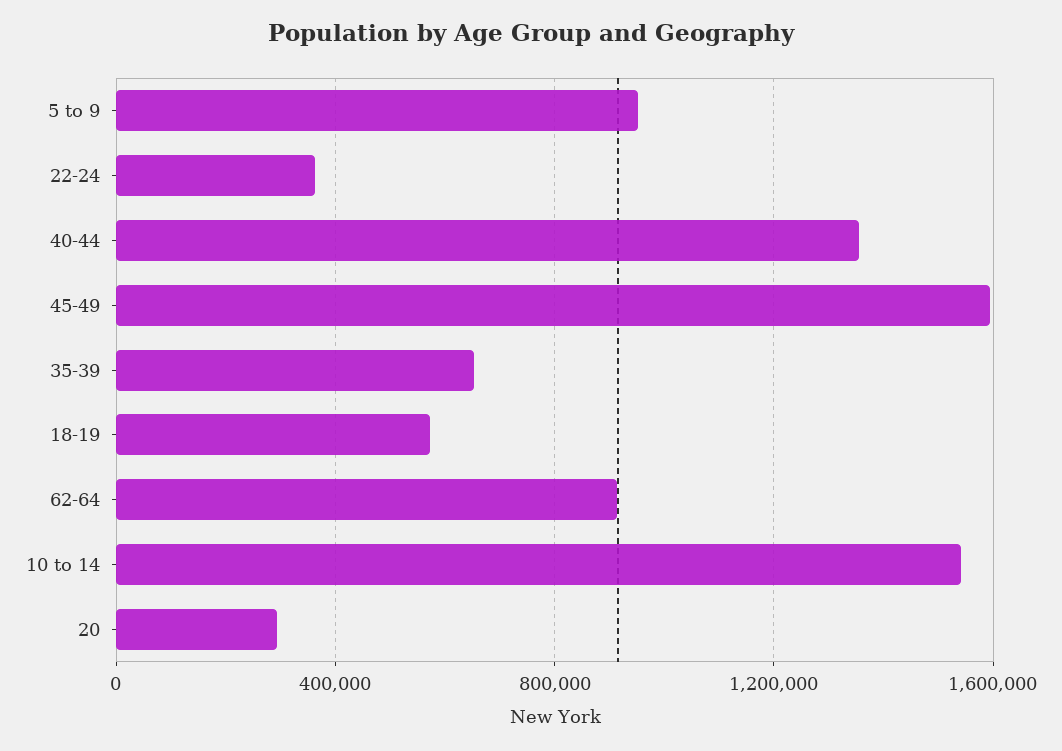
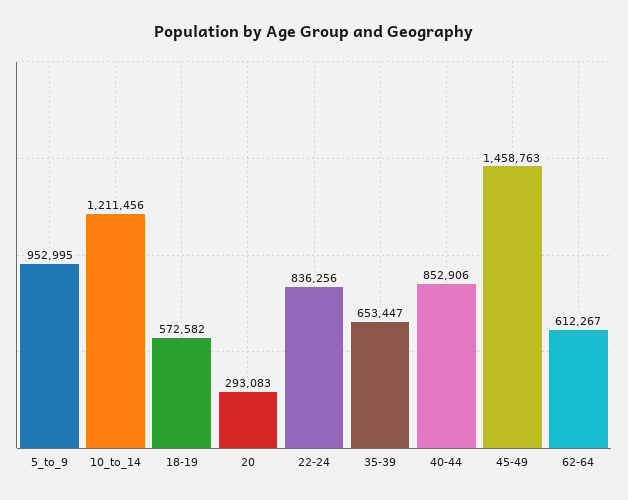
22-24: 350000 -> 836256
40-44: 1350000 -> 852906
45-49: 1600000 -> 1458763
62-64: 900000 -> 612267
10 to 14: 1550000 -> 1211456

